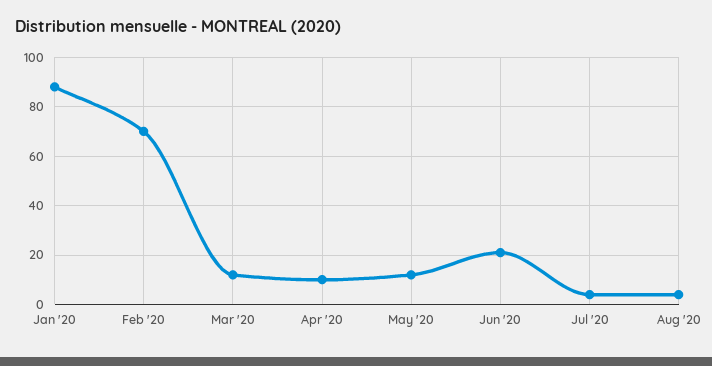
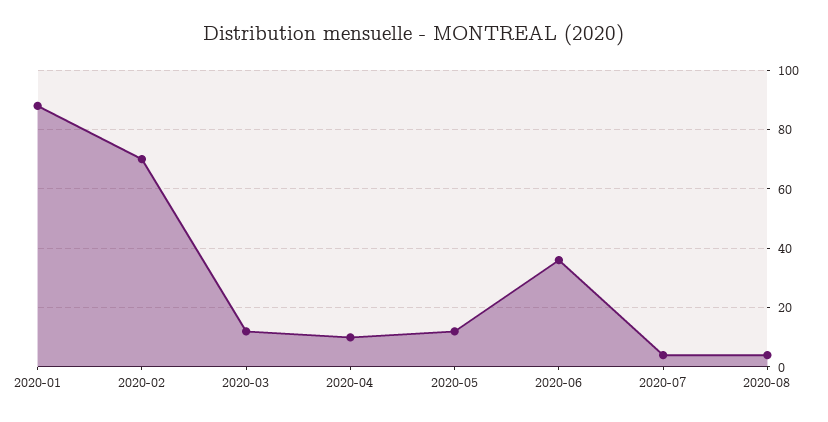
Jun '20: 20 -> 35

